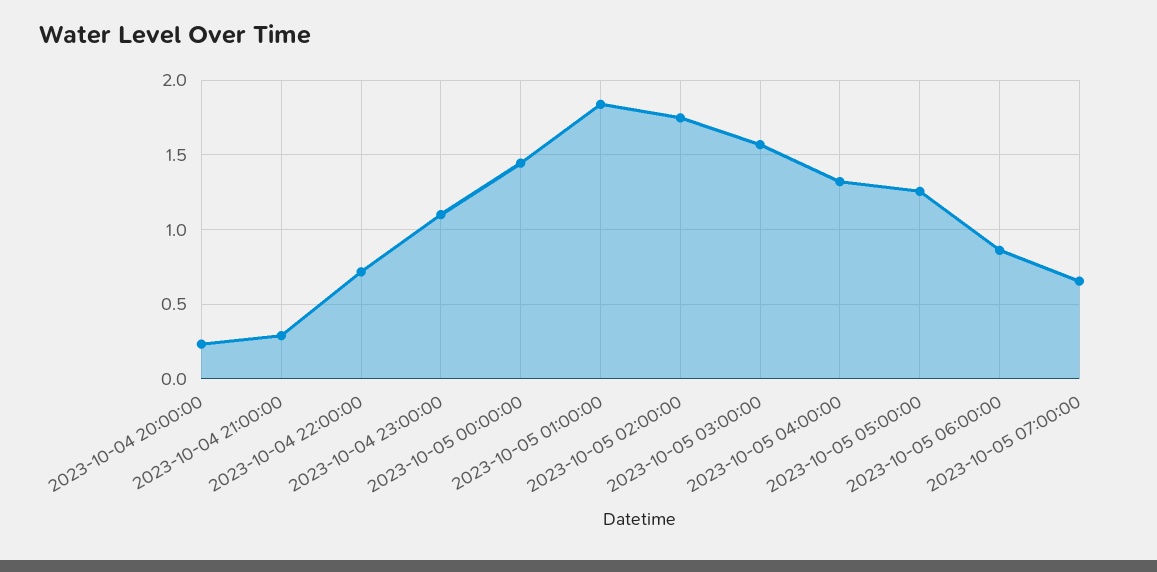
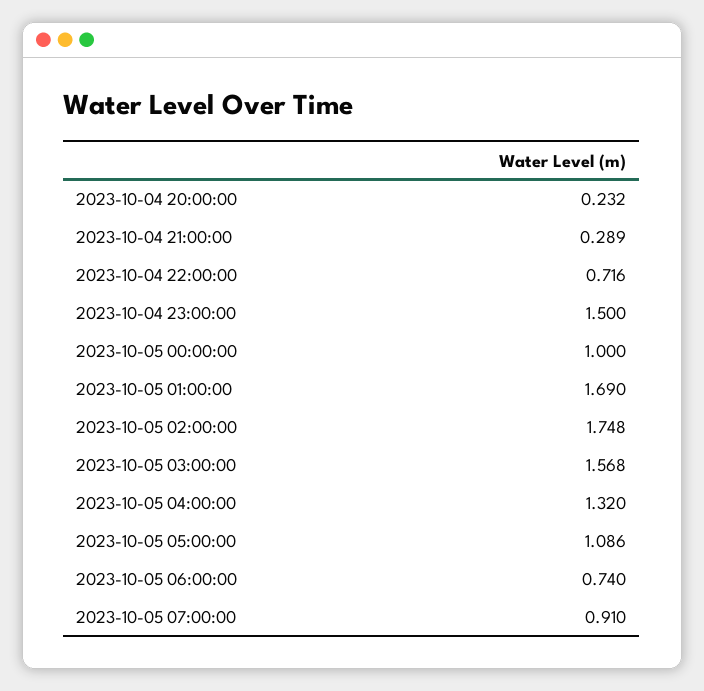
2023-10-04 23:00:00: 1.1 -> 1.5
2023-10-05 00:00:00: 1.45 -> 1
2023-10-05 01:00:00: 1.85 -> 1.69
2023-10-05 05:00:00: 1.25 -> 1.086
2023-10-05 06:00:00: 0.85 -> 0.74
2023-10-05 07:00:00: 0.65 -> 0.91

